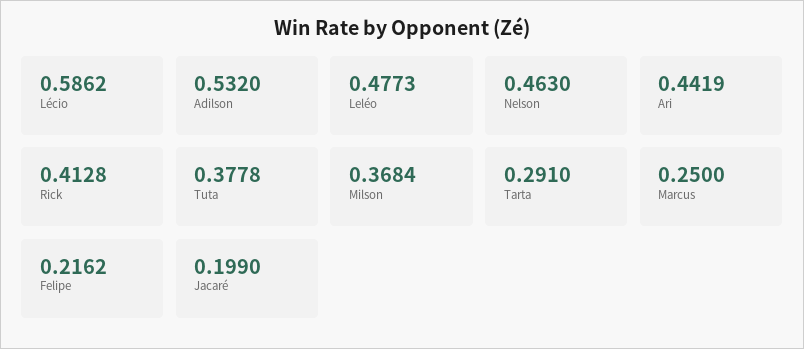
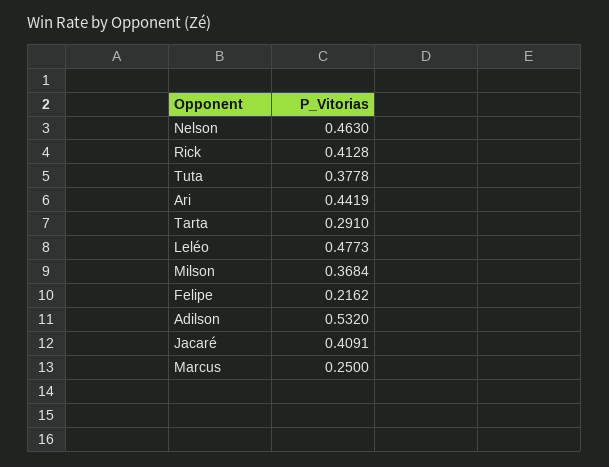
Lécio: 0.5862 -> none
Jacaré: 0.199 -> 0.4091

